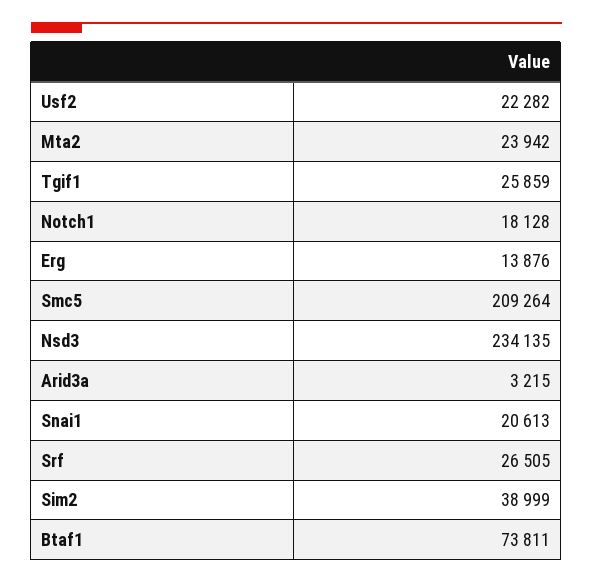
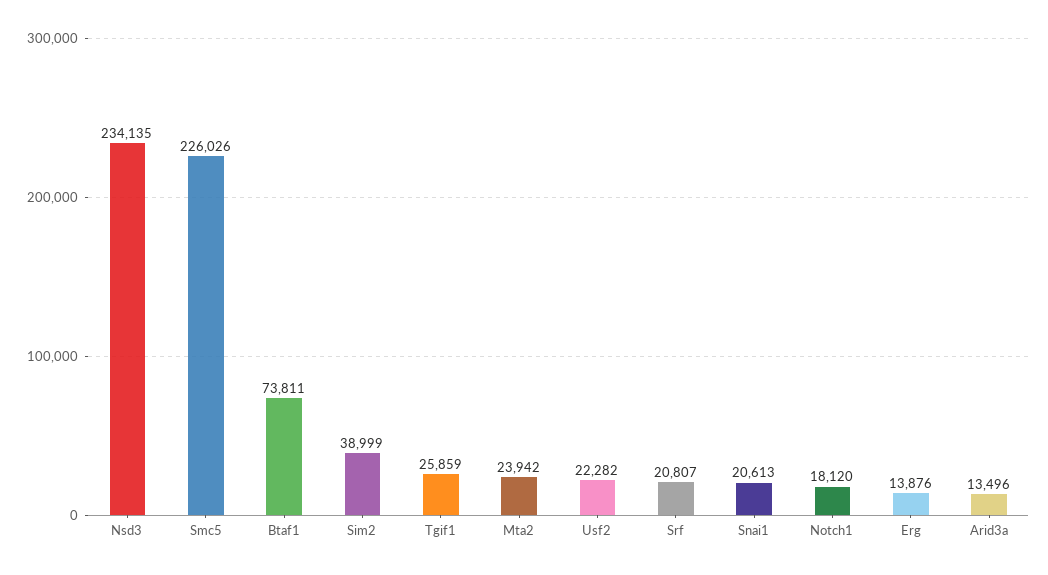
Notch1: 18128 -> 18120
Smc5: 209264 -> 226026
Arid3a: 3215 -> 13496
Srf: 26505 -> 20807

